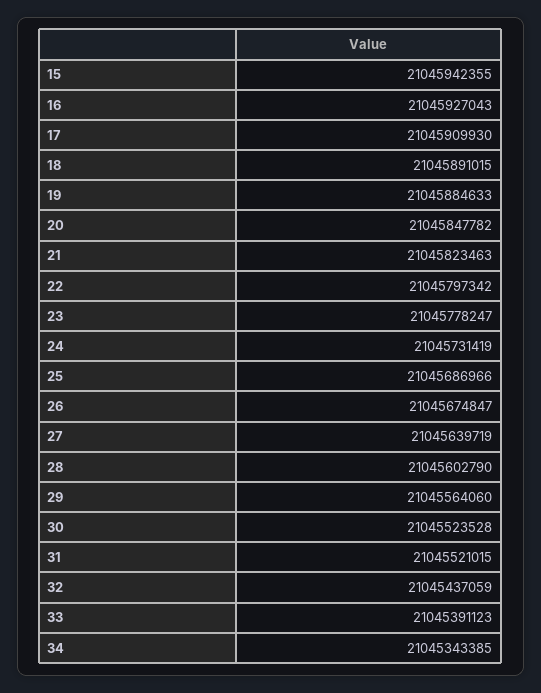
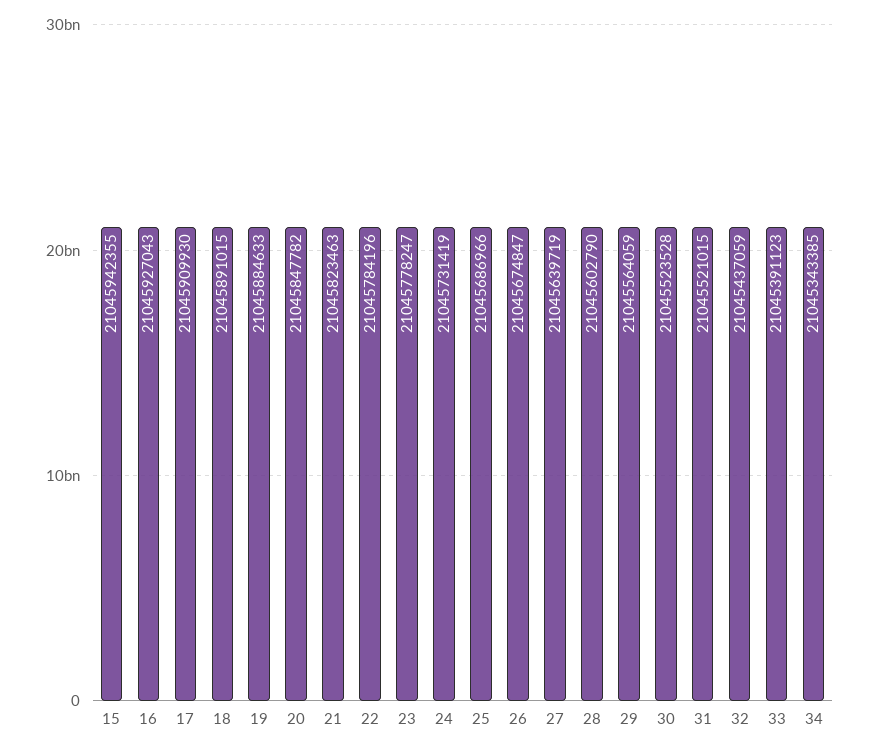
22: 21045797342 -> 21045784196
29: 21045564060 -> 21045564059

